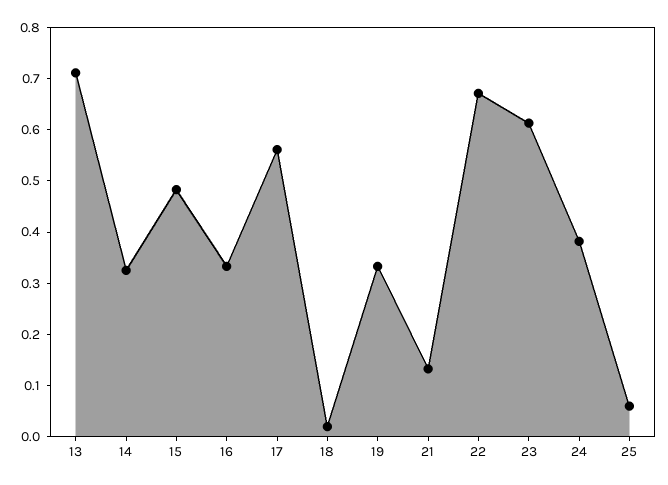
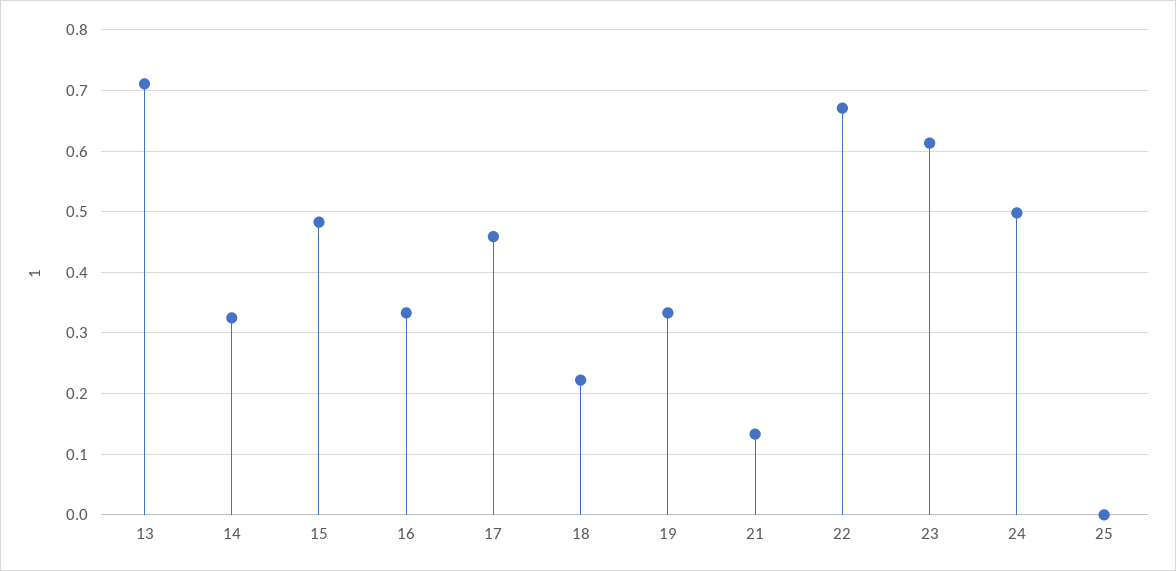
17: 0.56 -> 0.46
18: 0.02 -> 0.22
24: 0.38 -> 0.5
25: 0.06 -> 0

